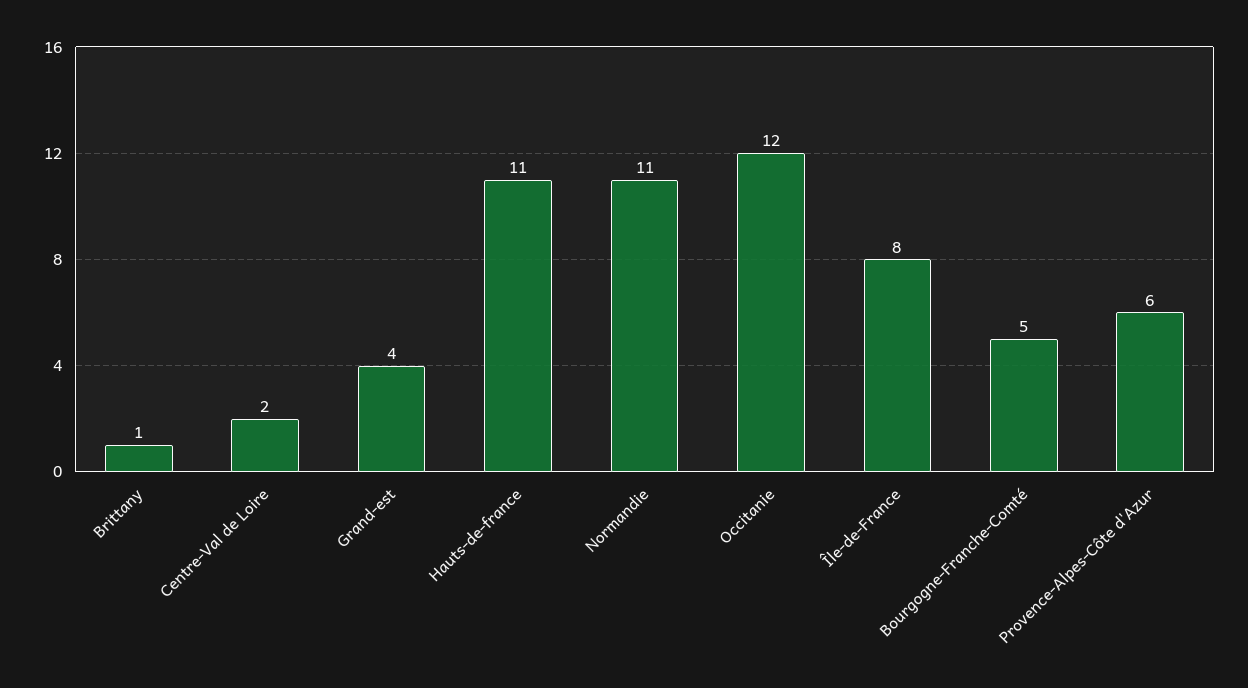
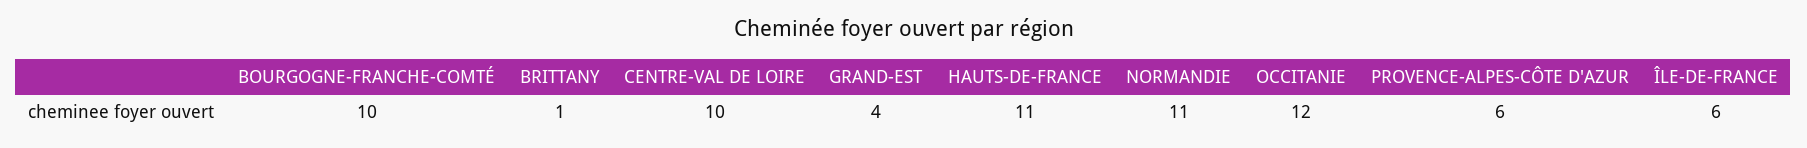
Centre-Val de Loire: 2 -> 10
Île-de-France: 8 -> 6
Bourgogne-Franche-Comté: 5 -> 10

